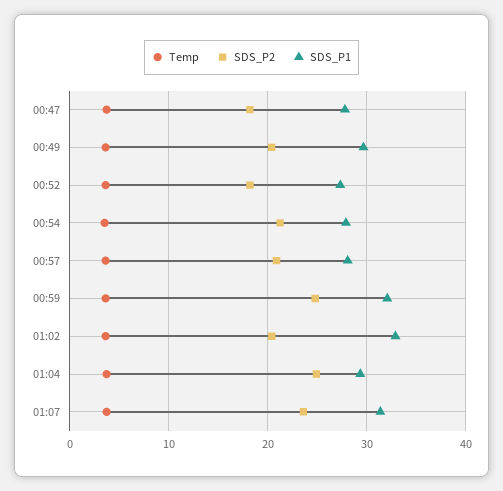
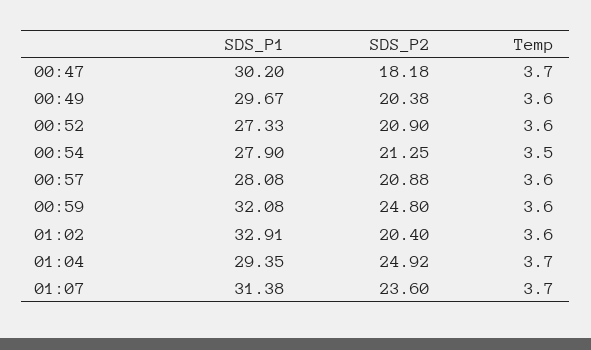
SDS_P1, 00:47: 28 -> 30.2
SDS_P2, 00:52: 18 -> 20.9

